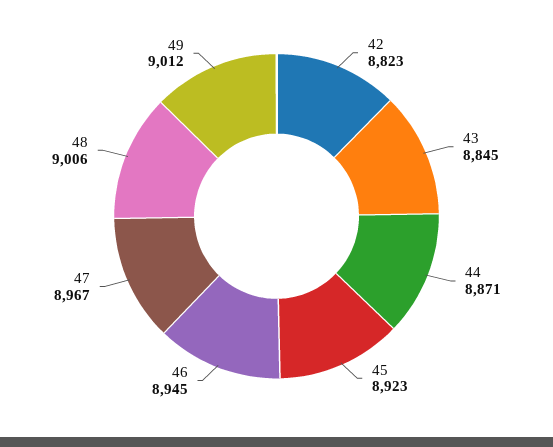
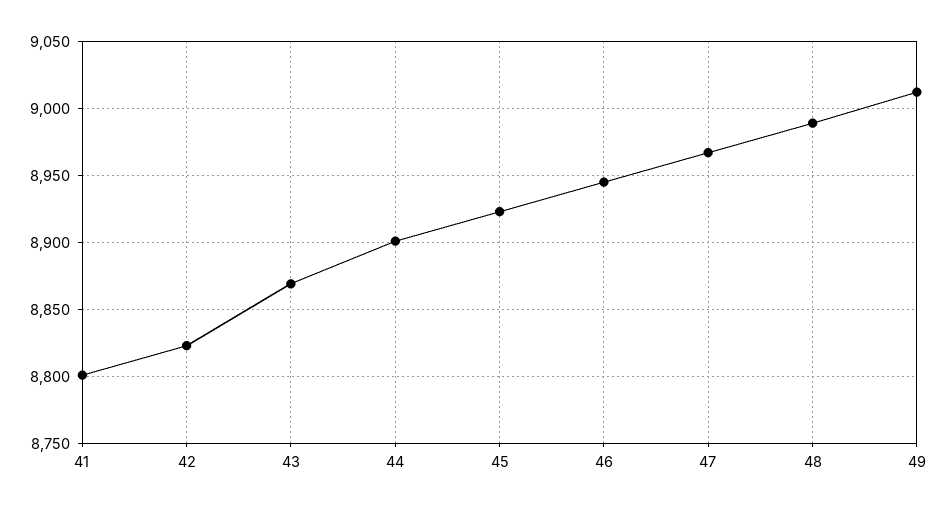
43: 8845 -> 8870
44: 8871 -> 8900
48: 9006 -> 8990
41: none -> 8800

